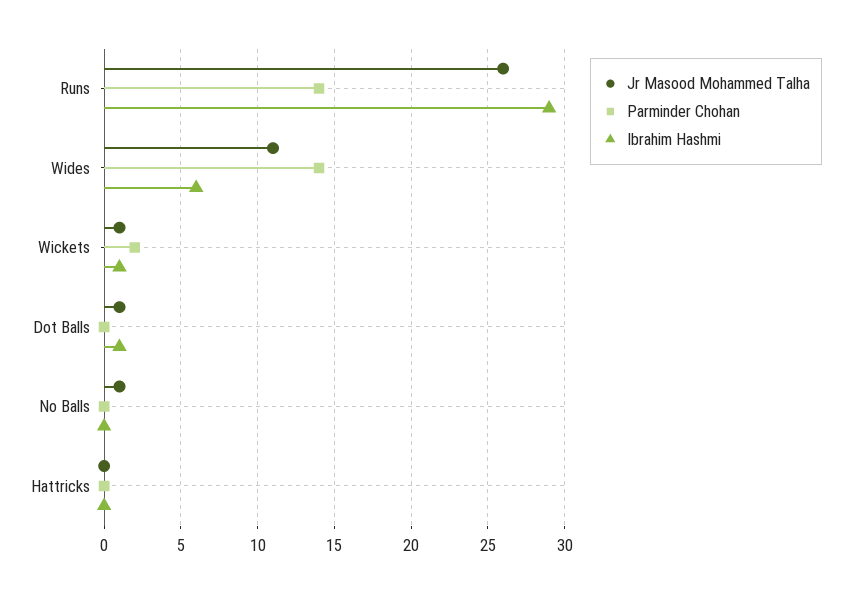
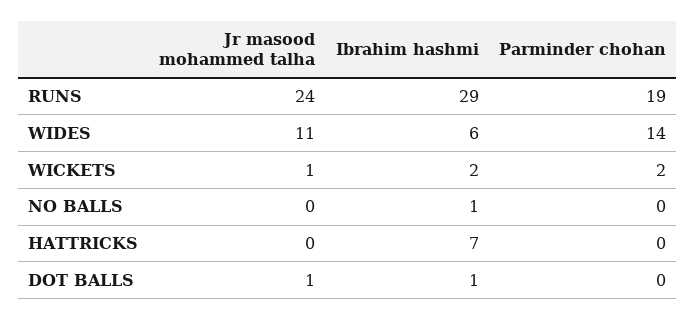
Jr Masood Mohammed Talha, Runs: 26 -> 24
Parminder Chohan, Runs: 14 -> 19
Ibrahim Hashmi, Wickets: 1 -> 2
Jr Masood Mohammed Talha, No Balls: 1 -> 0
Ibrahim Hashmi, No Balls: 0 -> 1
Ibrahim Hashmi, Hattricks: 0 -> 7

